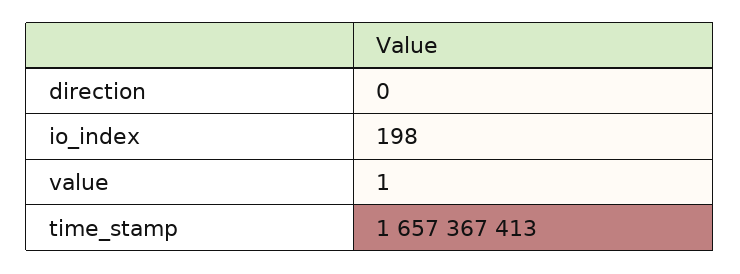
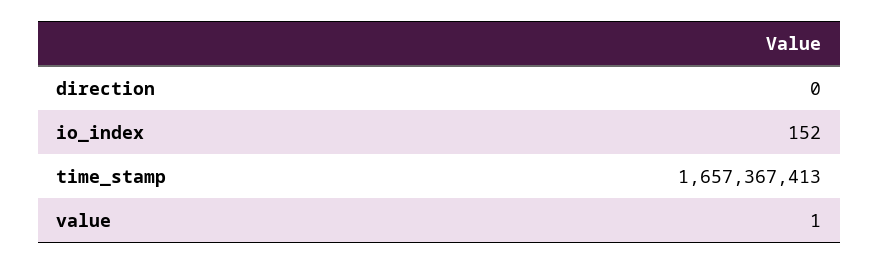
io_index: 198 -> 152

